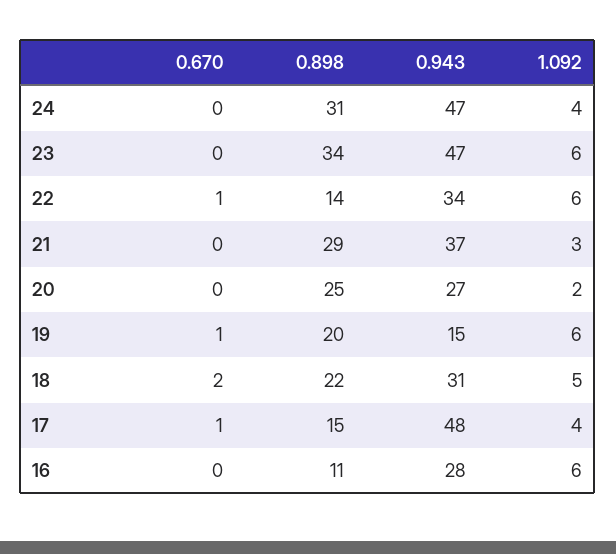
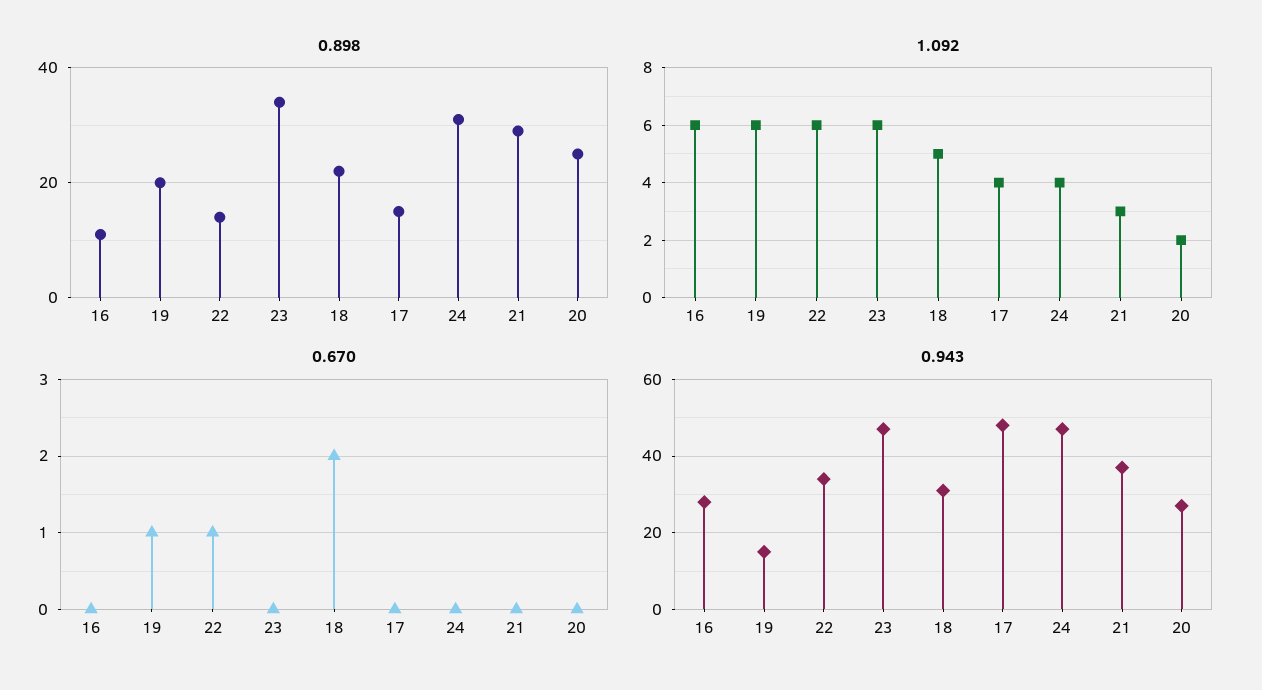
0.670, 17: 1 -> 0

